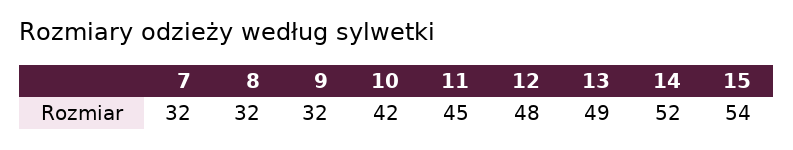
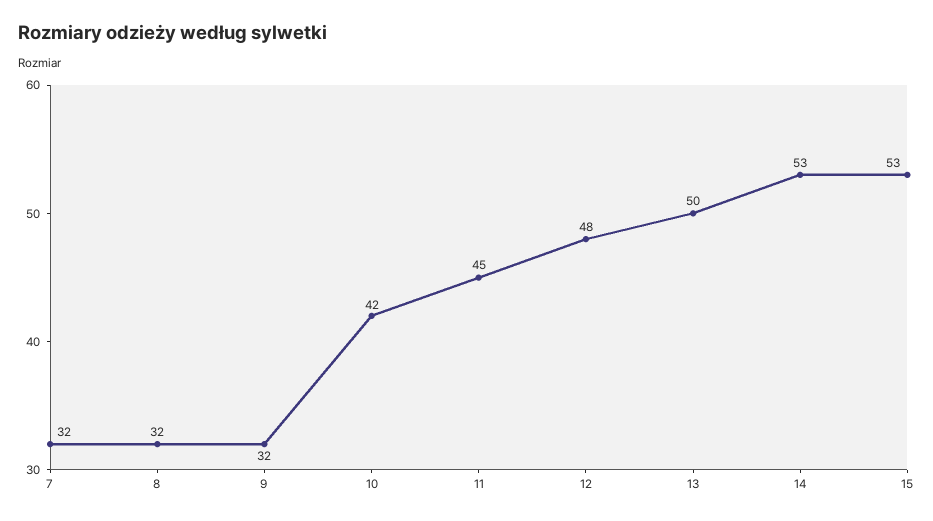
13: 49 -> 50
14: 52 -> 53
15: 54 -> 53

